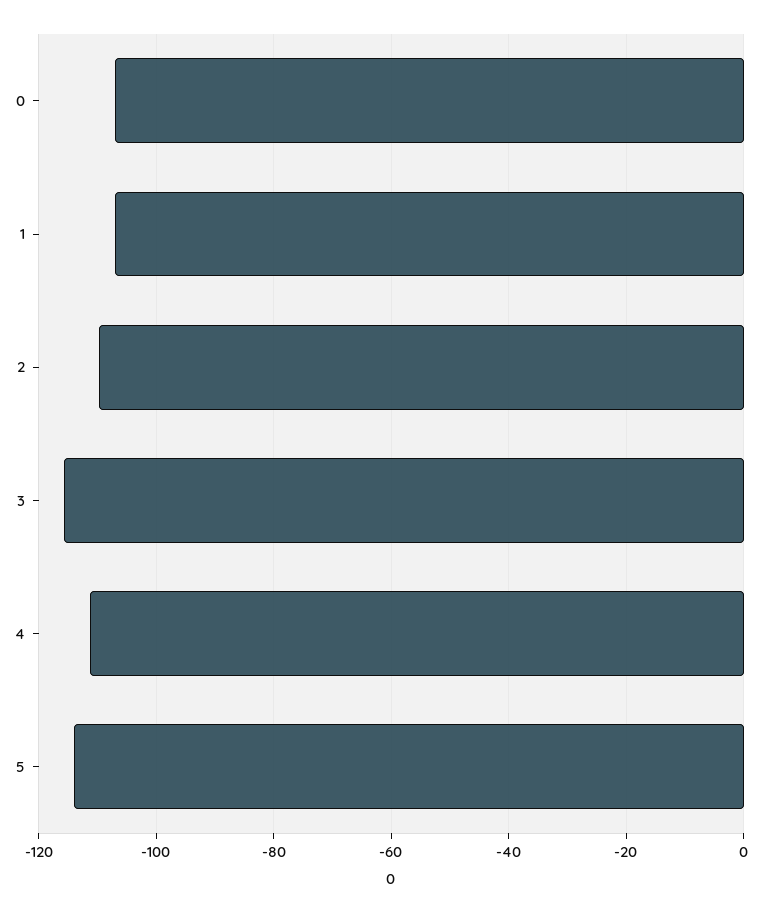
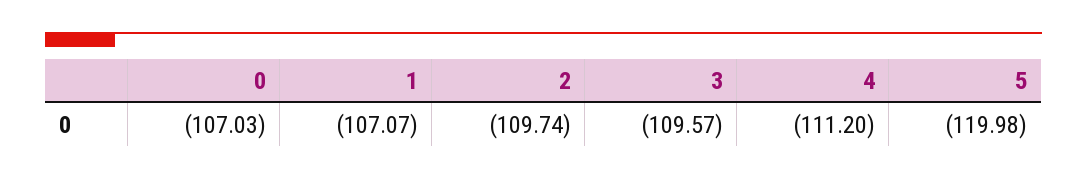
3: -116 -> -109.57
5: -114 -> -119.98

